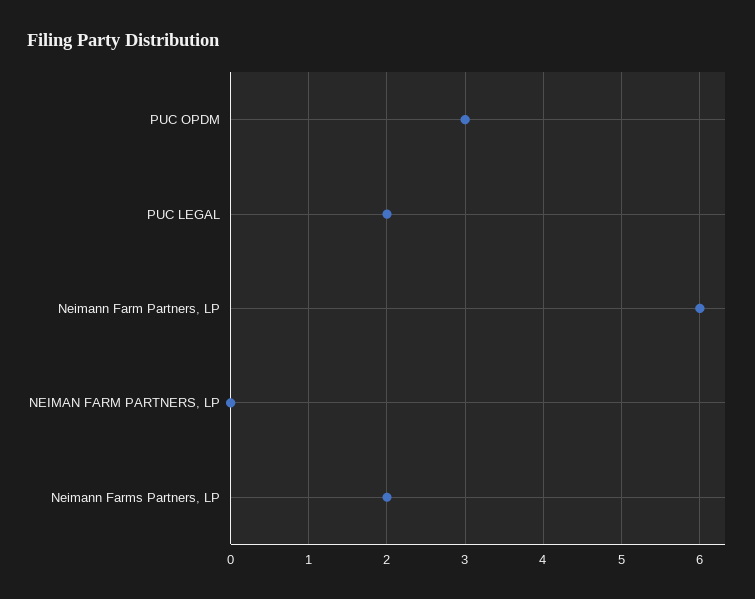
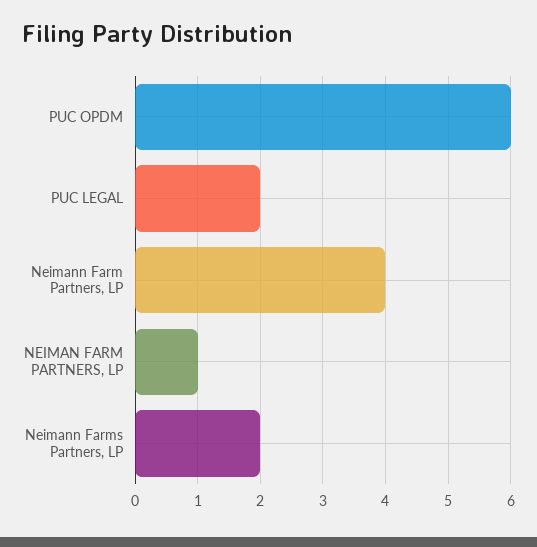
PUC OPDM: 3 -> 6
Neimann Farm Partners, LP: 6 -> 4
NEIMAN FARM PARTNERS, LP: 0 -> 1

